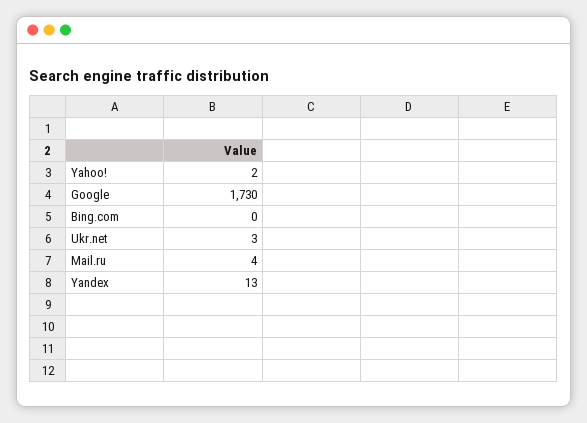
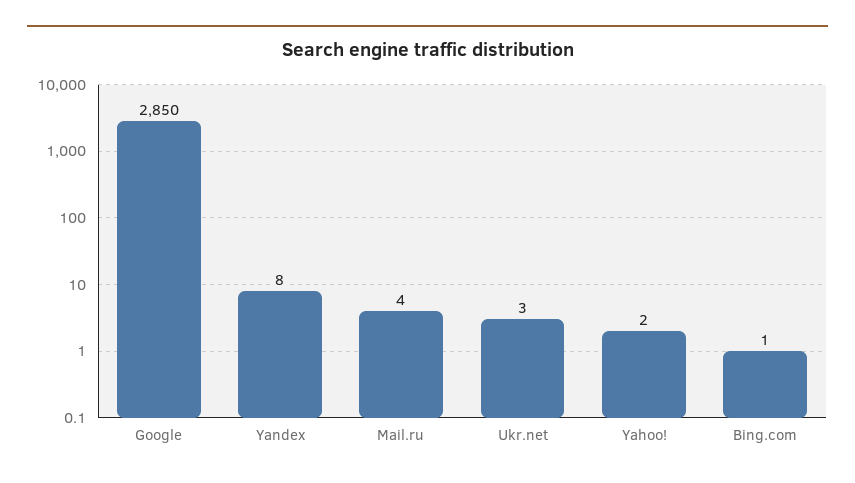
Google: 1730 -> 2850
Bing.com: 0 -> 1
Yandex: 13 -> 8

